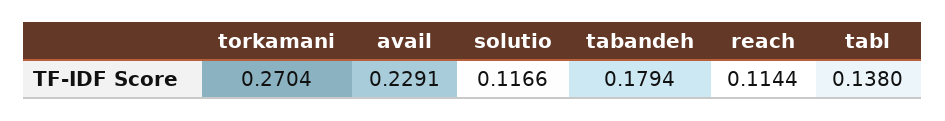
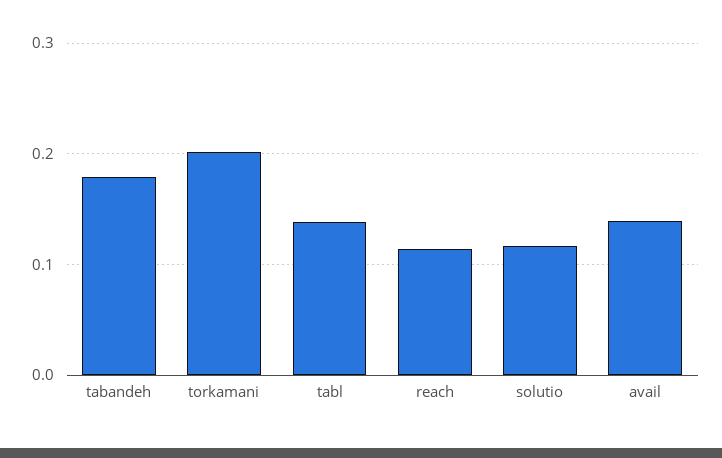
torkamani: 0.2704 -> 0.2
avail: 0.2291 -> 0.14

